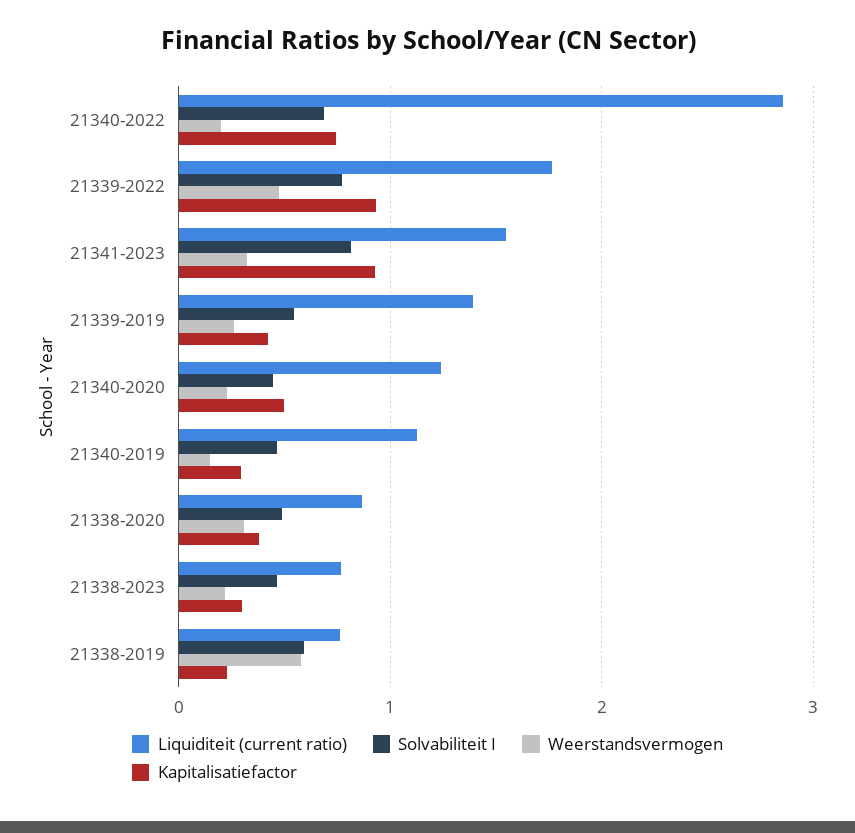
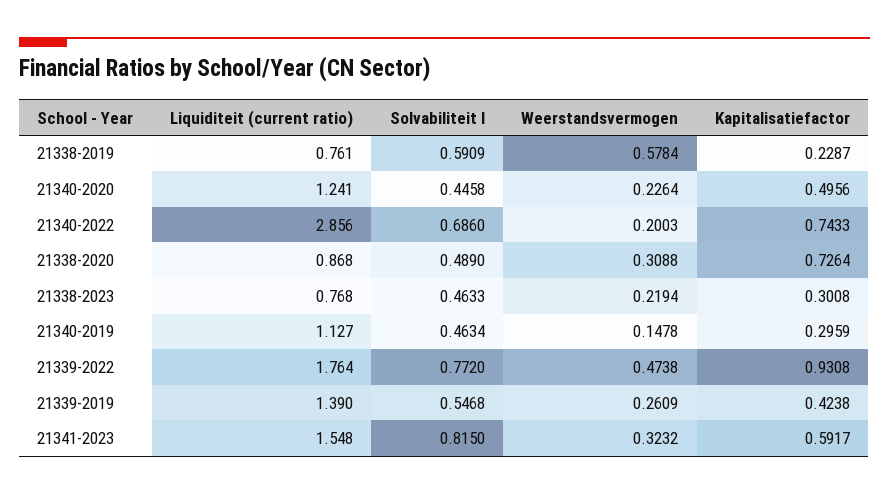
Kapitalisatiefactor, 21341-2023: 0.9 -> 0.5917
Kapitalisatiefactor, 21338-2020: 0.4 -> 0.7264

